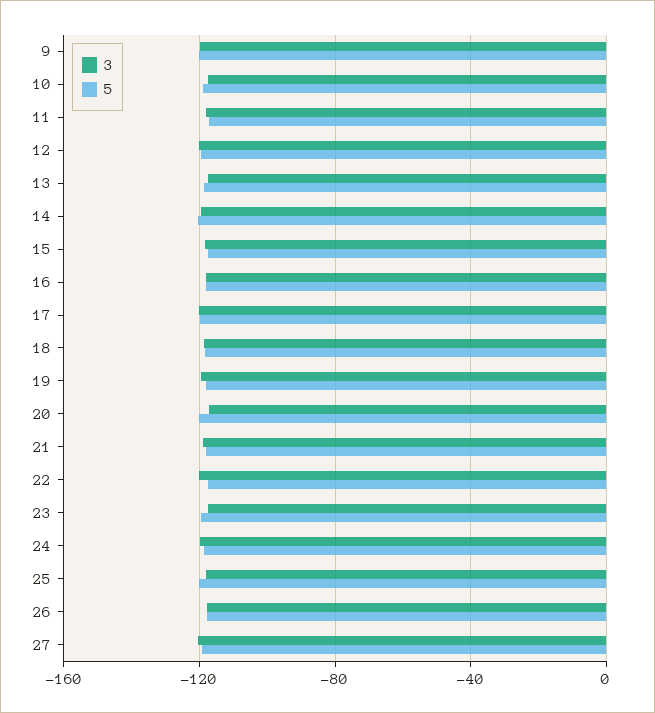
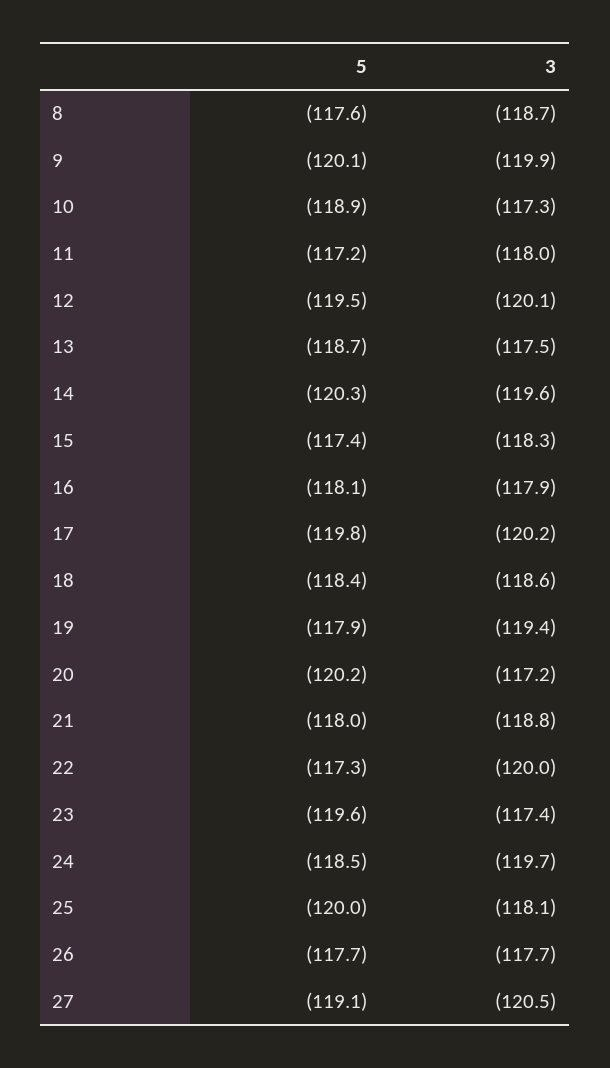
5, 8: none -> -117.6
3, 8: none -> -118.7

